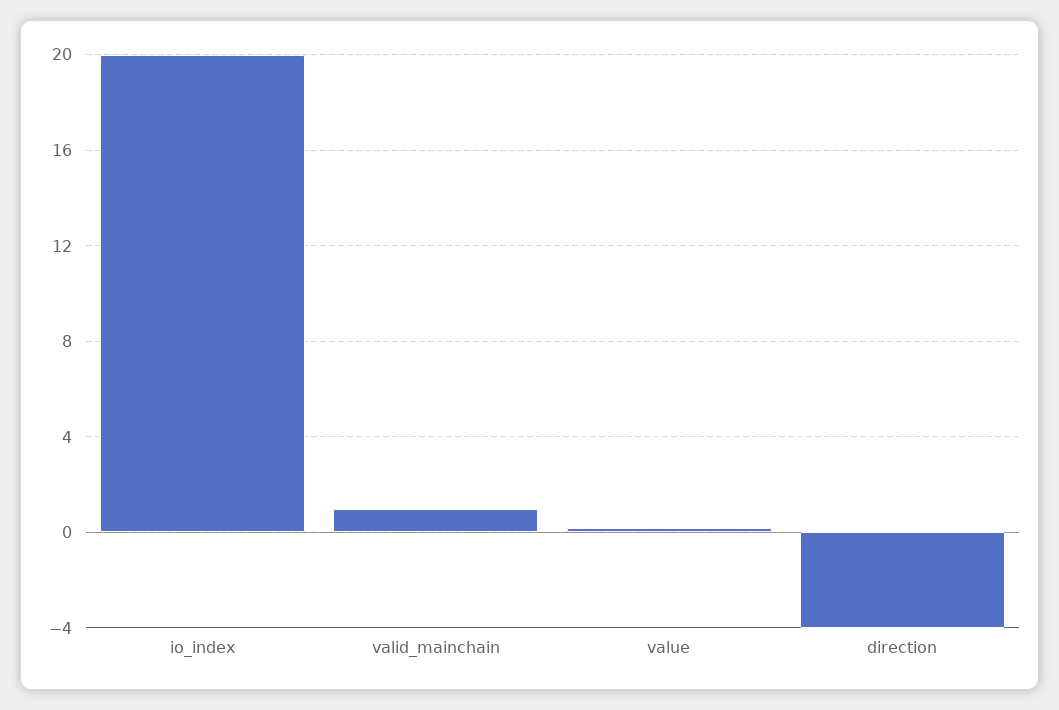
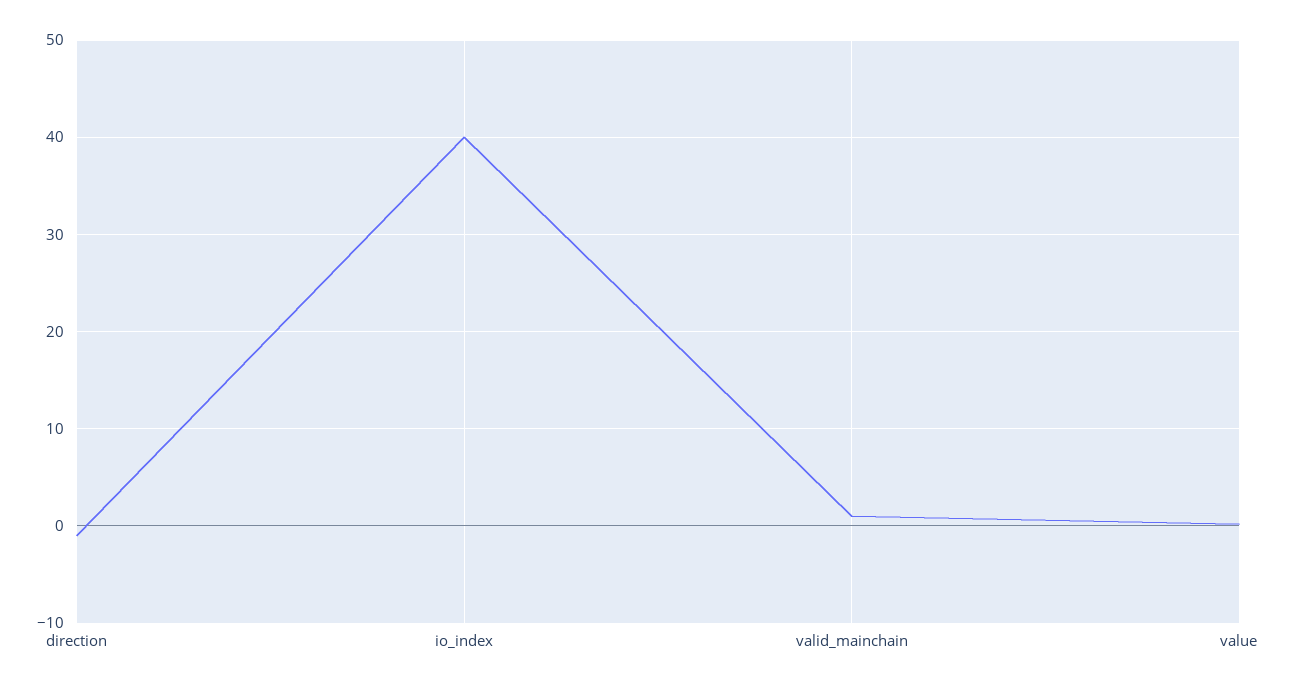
io_index: 20 -> 40
direction: -4 -> -1

